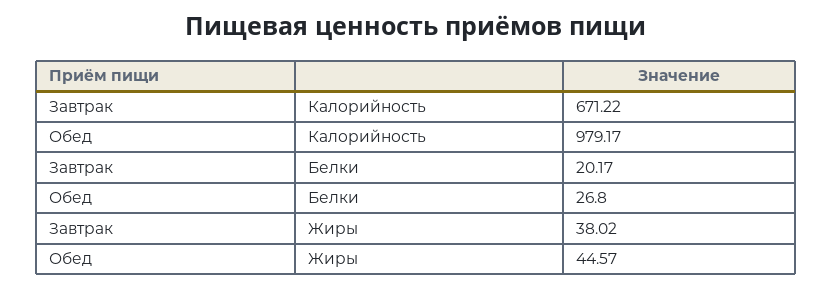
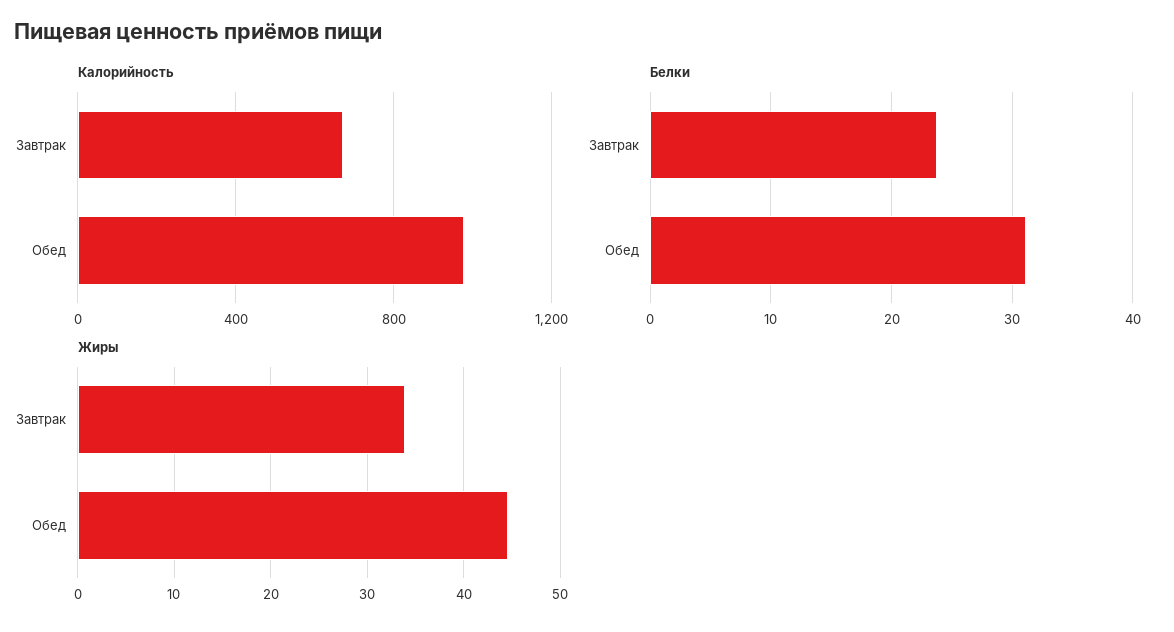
Белки, Завтрак: 20.17 -> 24
Белки, Обед: 26.8 -> 31
Жиры, Завтрак: 38.02 -> 34

